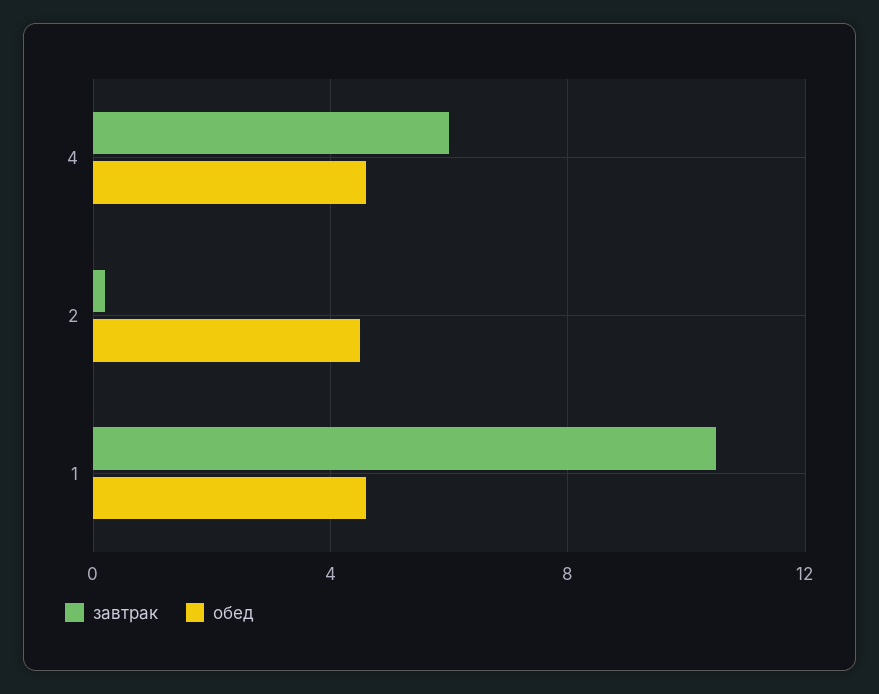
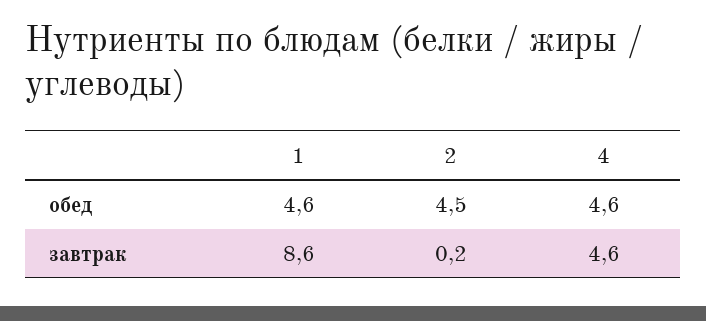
завтрак, 4: 6 -> 4.6
завтрак, 1: 10.5 -> 8.6

